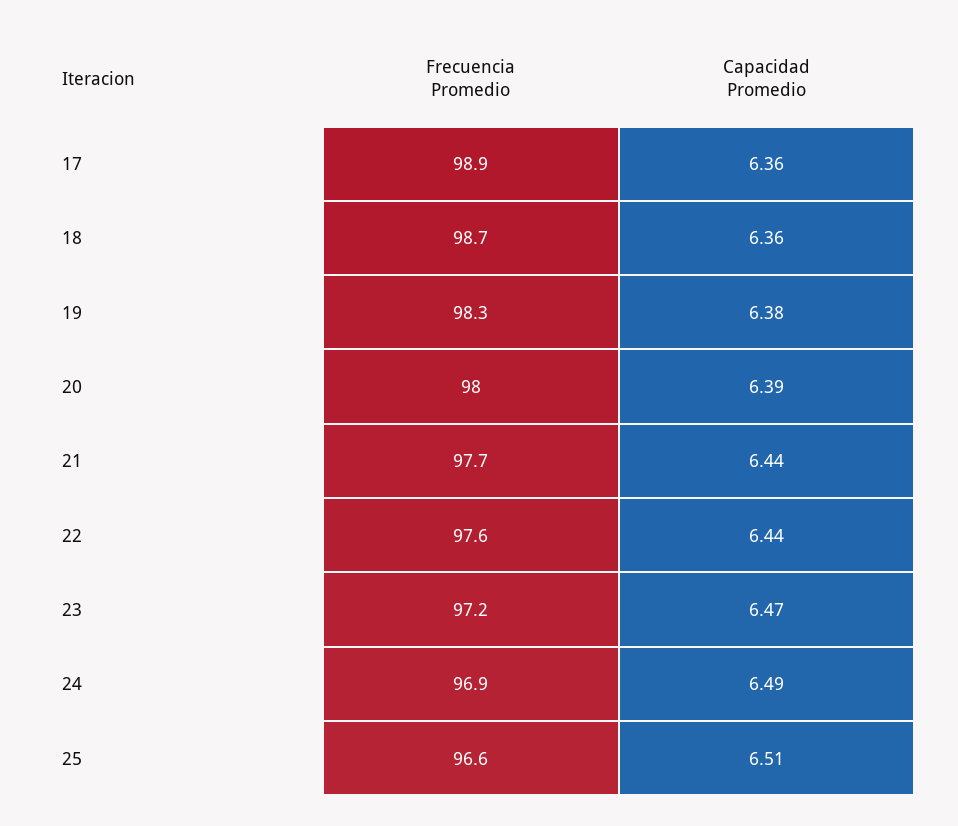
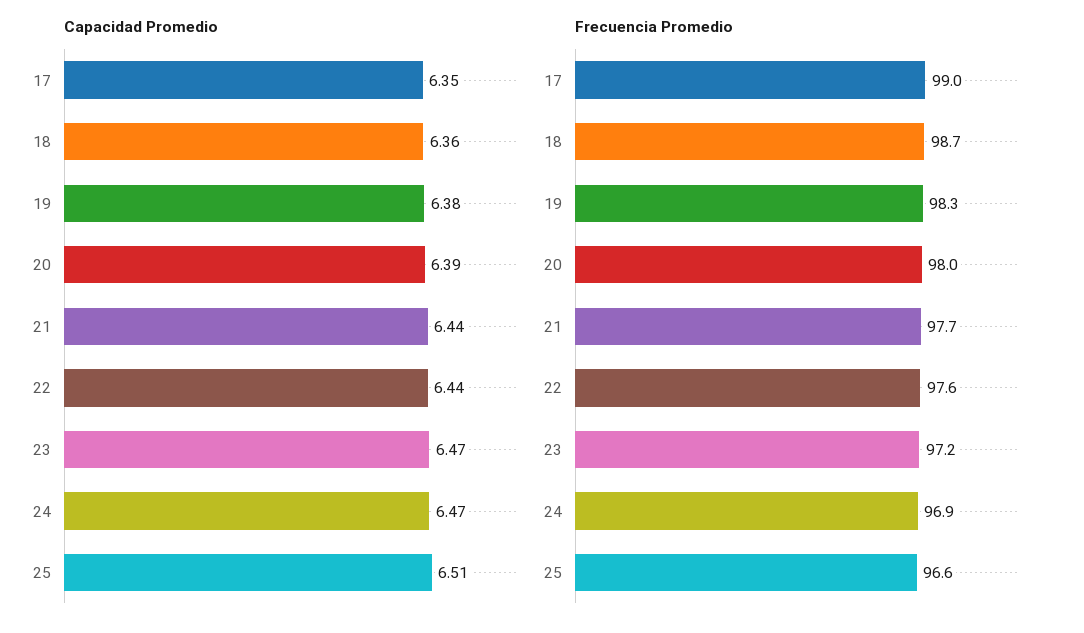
Frecuencia Promedio, 17: 98.9 -> 99
Capacidad Promedio, 17: 6.36 -> 6.35
Capacidad Promedio, 24: 6.49 -> 6.47

